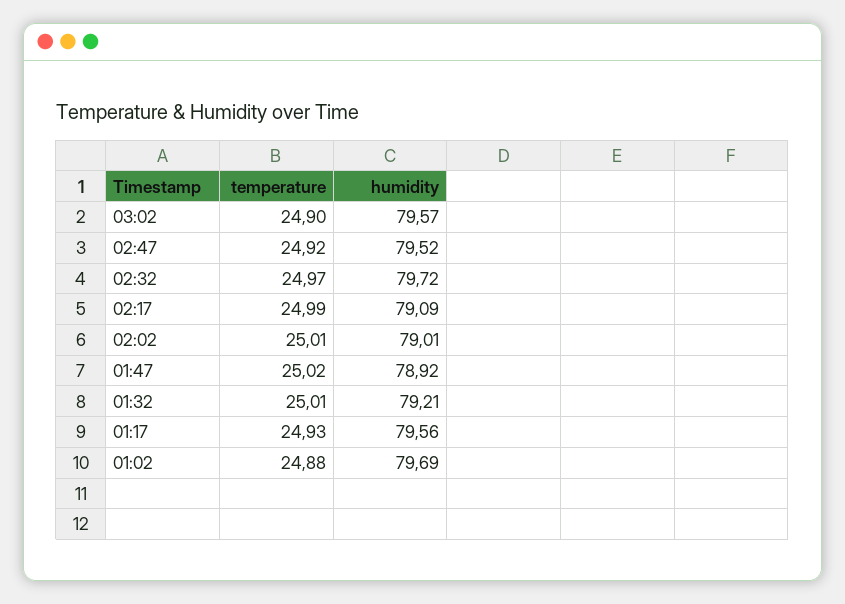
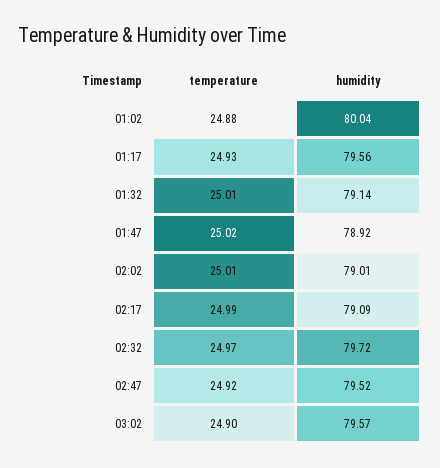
humidity, 01:32: 79.21 -> 79.14
humidity, 01:02: 79.69 -> 80.04

